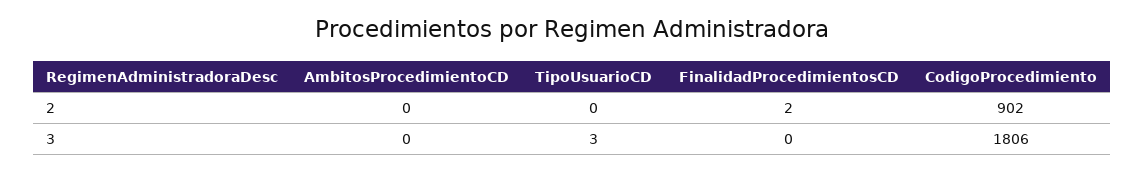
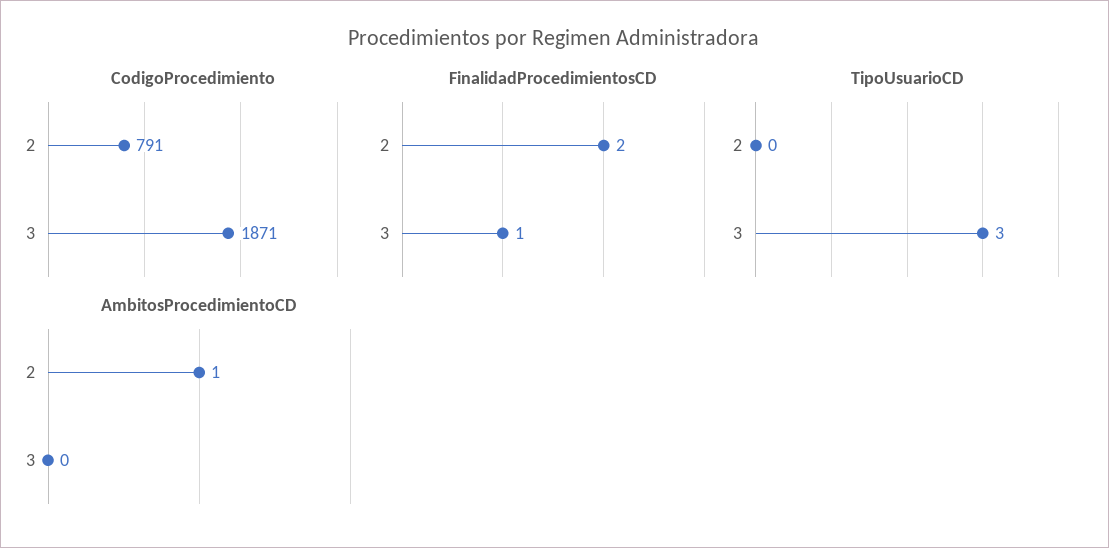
AmbitosProcedimientoCD, 2: 0 -> 1
CodigoProcedimiento, 2: 902 -> 791
FinalidadProcedimientosCD, 3: 0 -> 1
CodigoProcedimiento, 3: 1806 -> 1871

